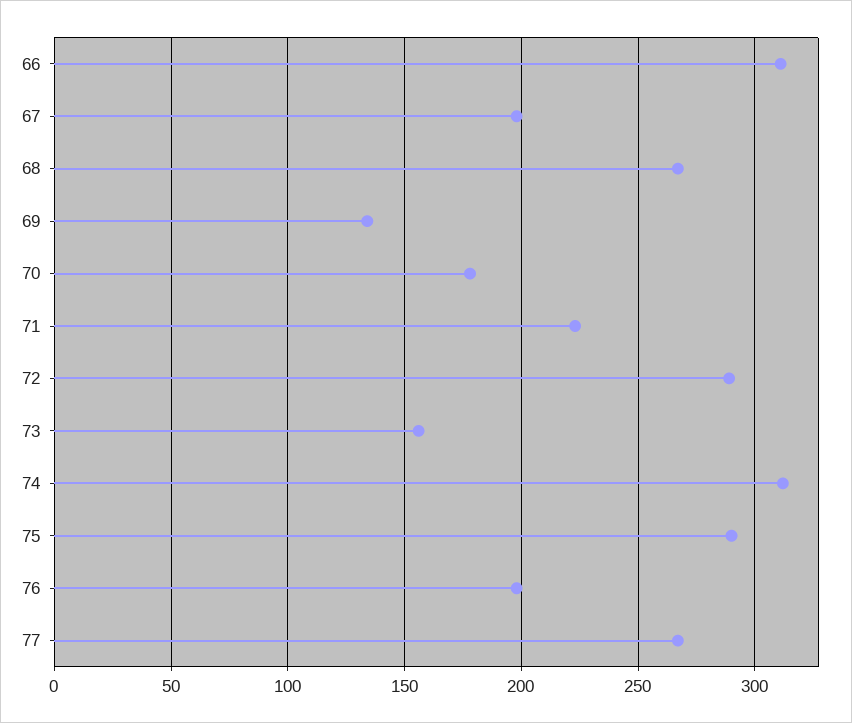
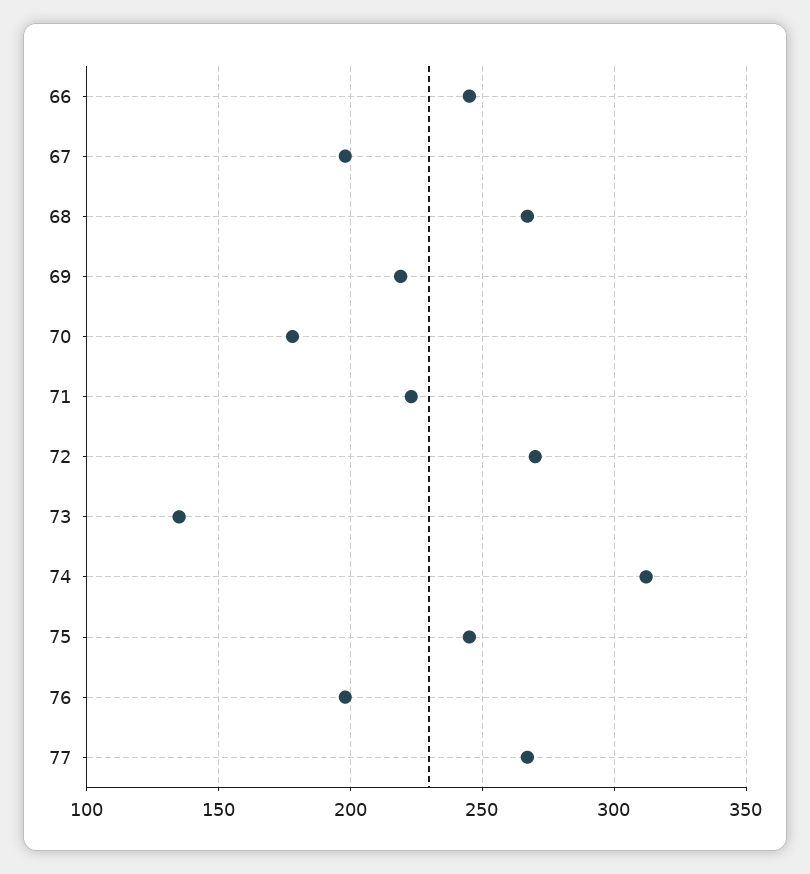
66: 310 -> 245
69: 135 -> 220
72: 290 -> 270
73: 155 -> 135
75: 290 -> 245

